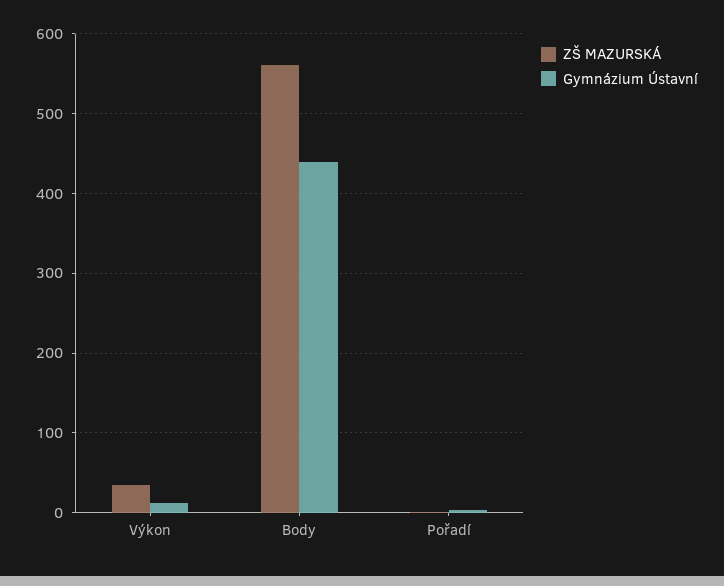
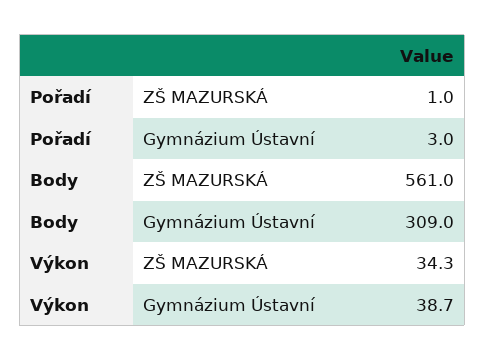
Gymnázium Ústavní, Výkon: 10 -> 38.7
Gymnázium Ústavní, Body: 440 -> 309

